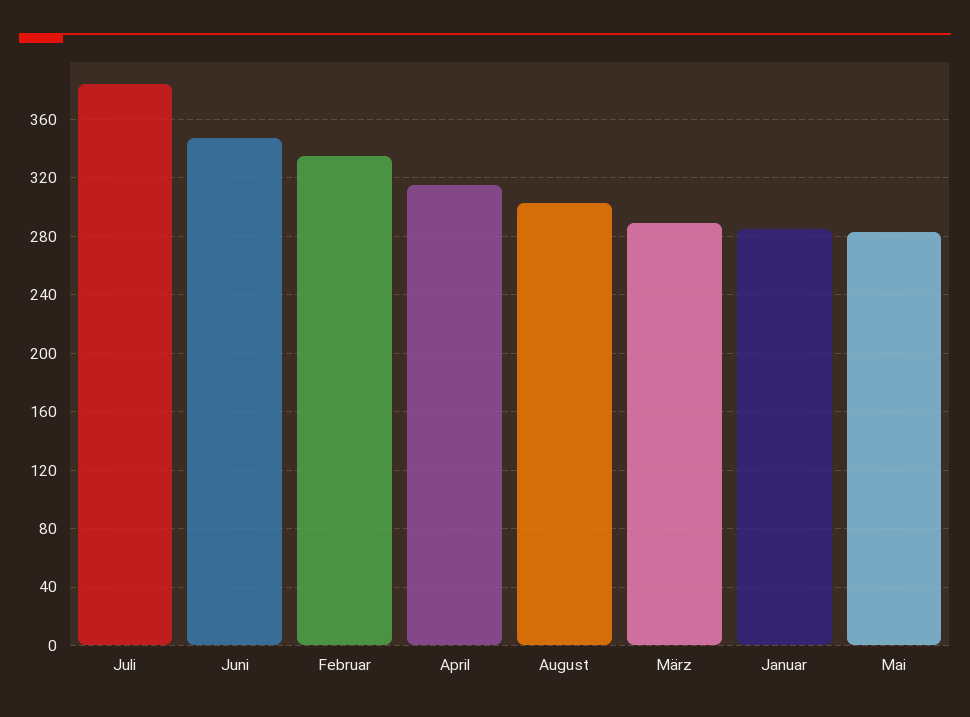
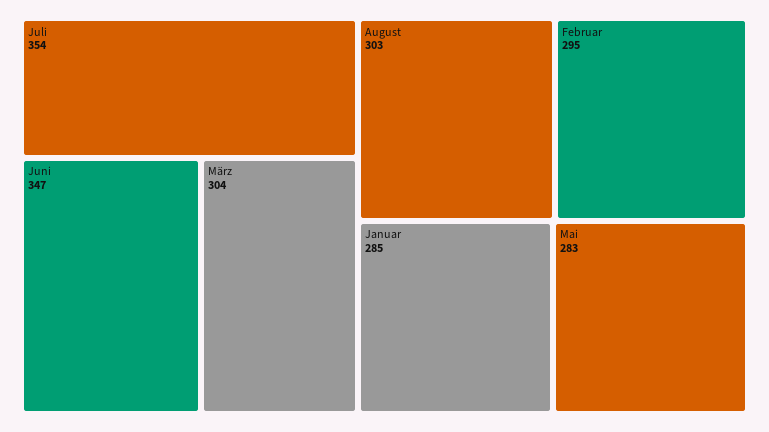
Juli: 385 -> 354
Februar: 335 -> 295
April: 315 -> none
März: 290 -> 304

